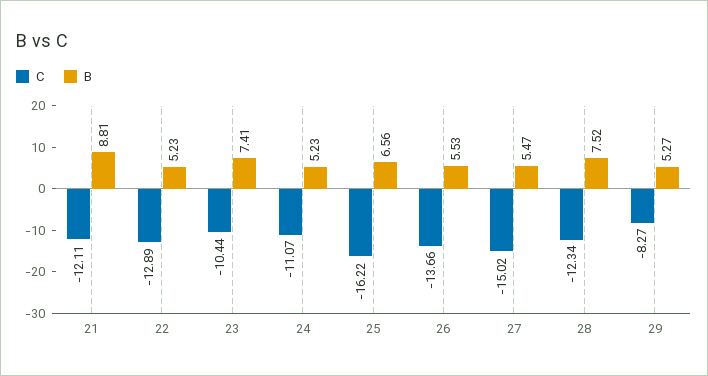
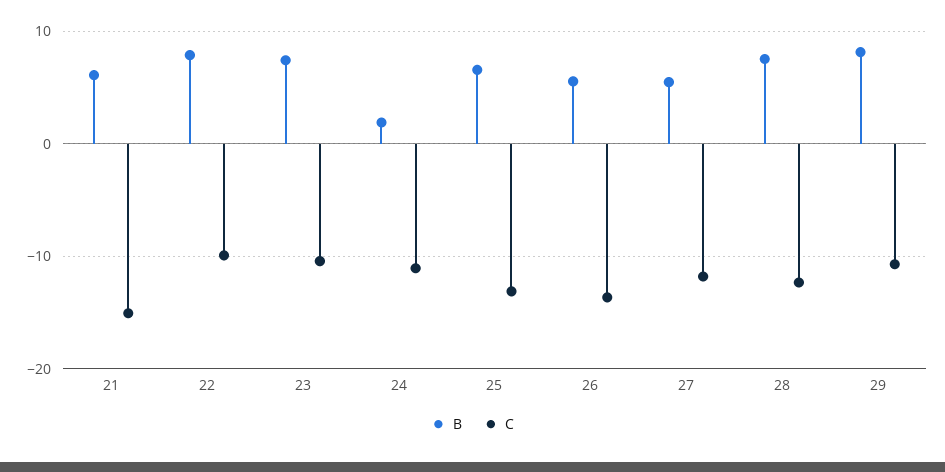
C, 21: -12.11 -> -15
B, 21: 8.81 -> 6
C, 22: -12.89 -> -10
B, 22: 5.23 -> 8
B, 24: 5.23 -> 2
C, 25: -16.22 -> -13
C, 27: -15.02 -> -12
C, 29: -8.27 -> -11
B, 29: 5.27 -> 8

